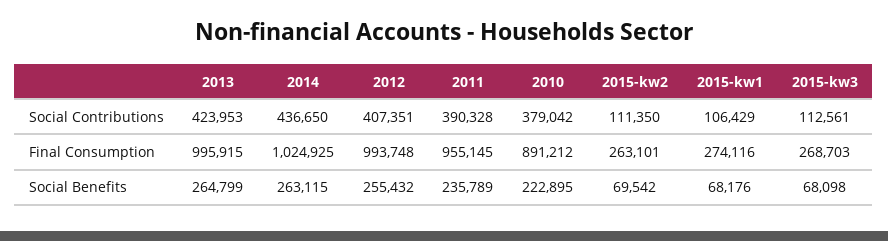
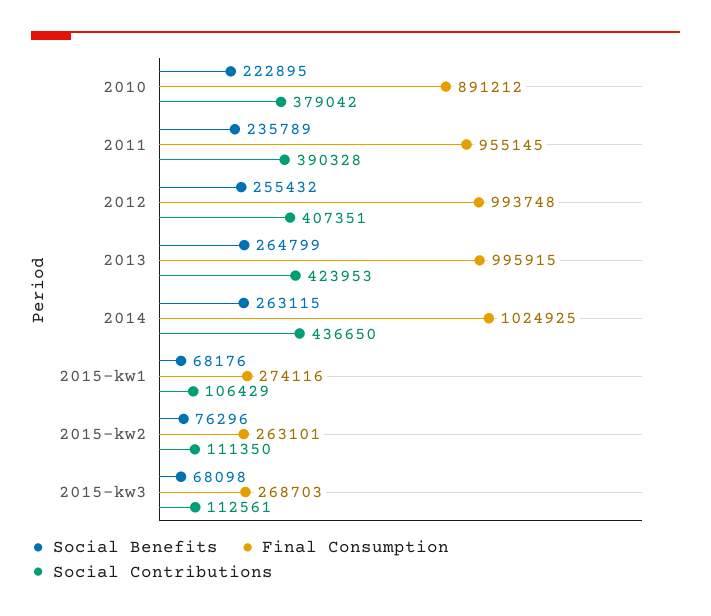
Social Benefits, 2015-kw2: 69542 -> 76296

